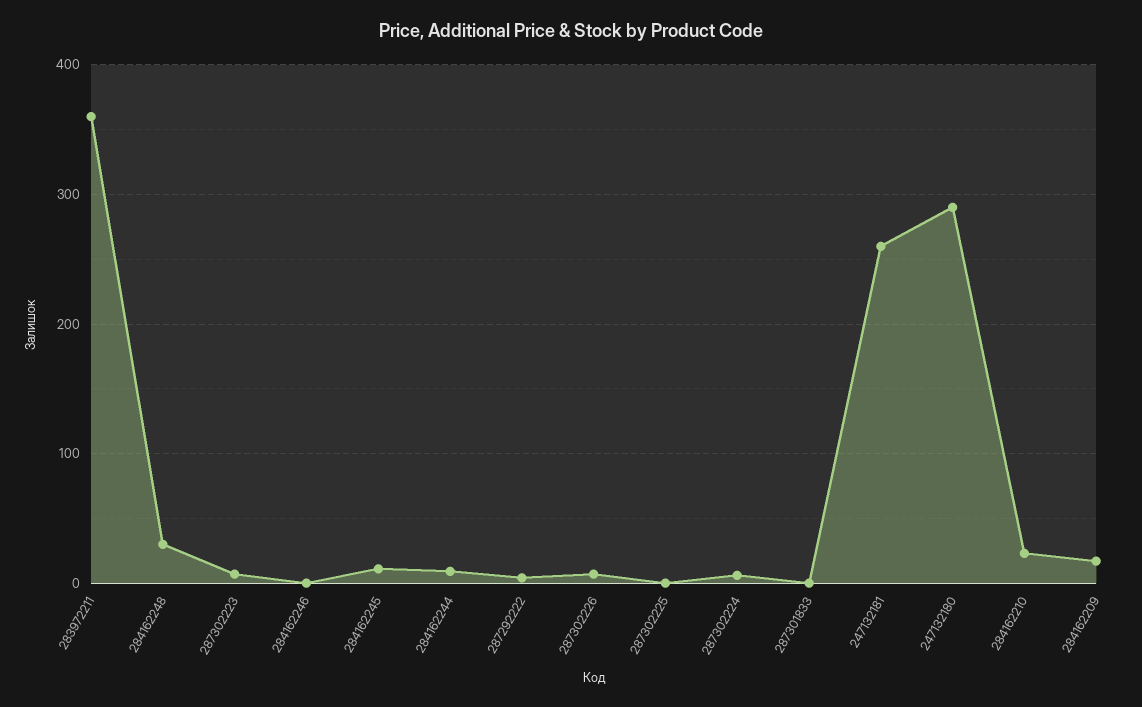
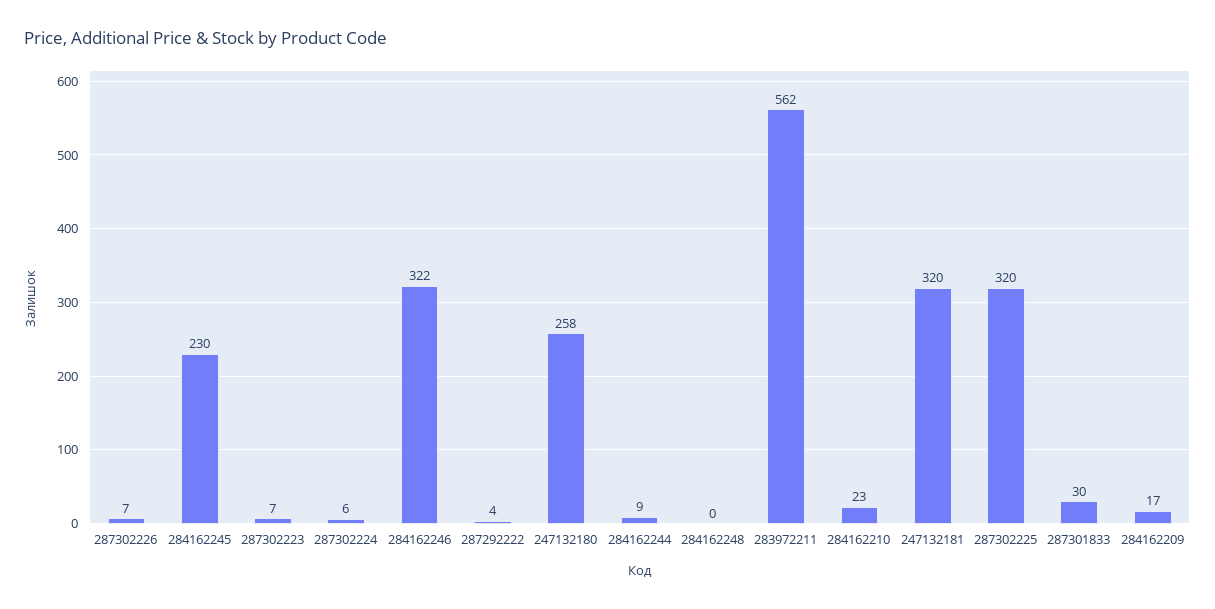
283972211: 360 -> 562
284162248: 30 -> 0
284162246: 0 -> 322
284162245: 10 -> 230
287302225: 0 -> 320
287301833: 0 -> 30
247132181: 260 -> 320
247132180: 290 -> 258

